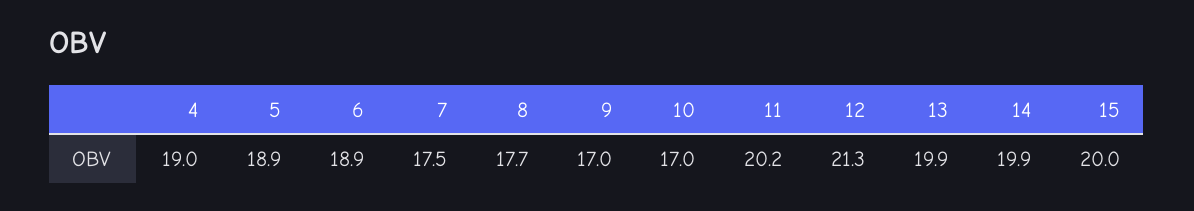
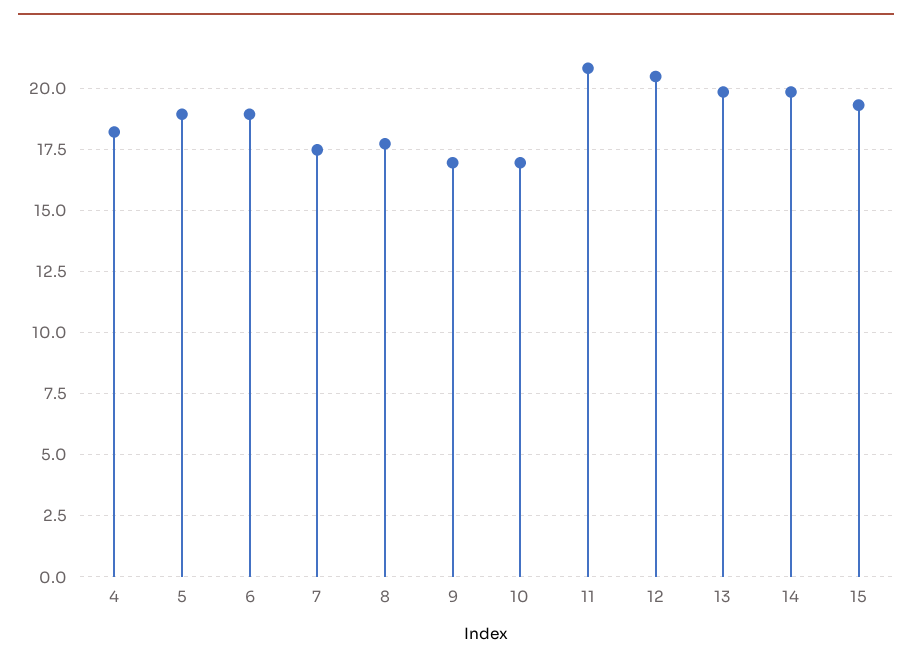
4: 19 -> 18.25
11: 20.2 -> 20.75
12: 21.3 -> 20.5
15: 20 -> 19.25

